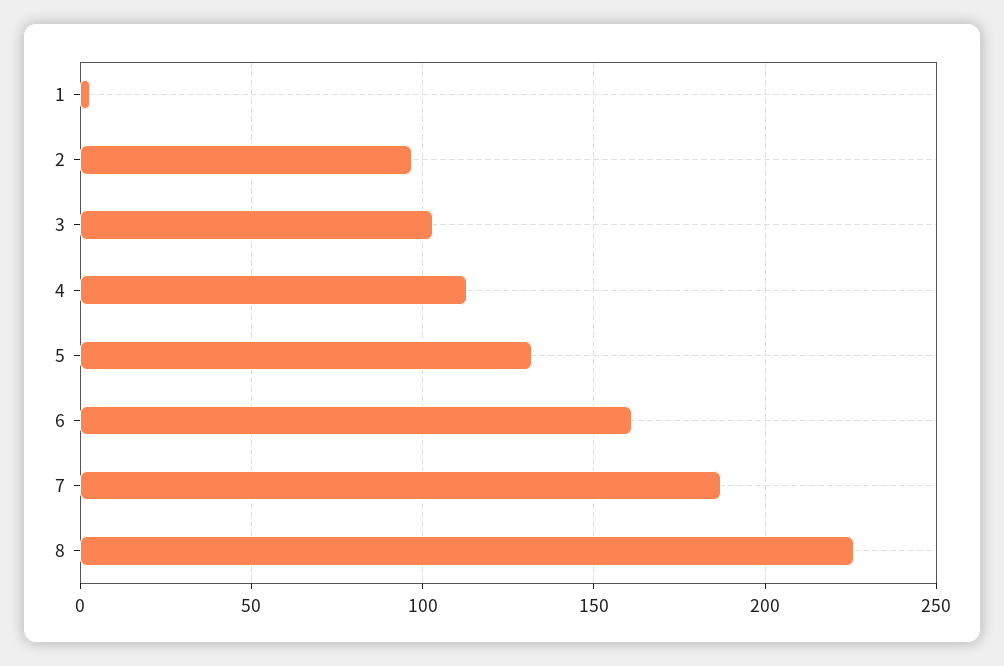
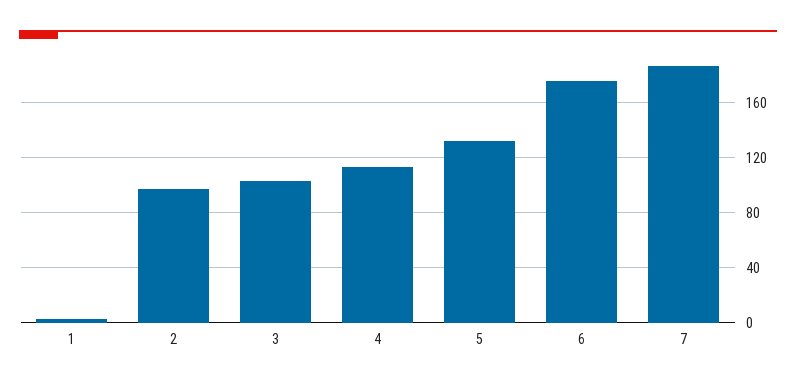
6: 160 -> 175
8: 225 -> none

